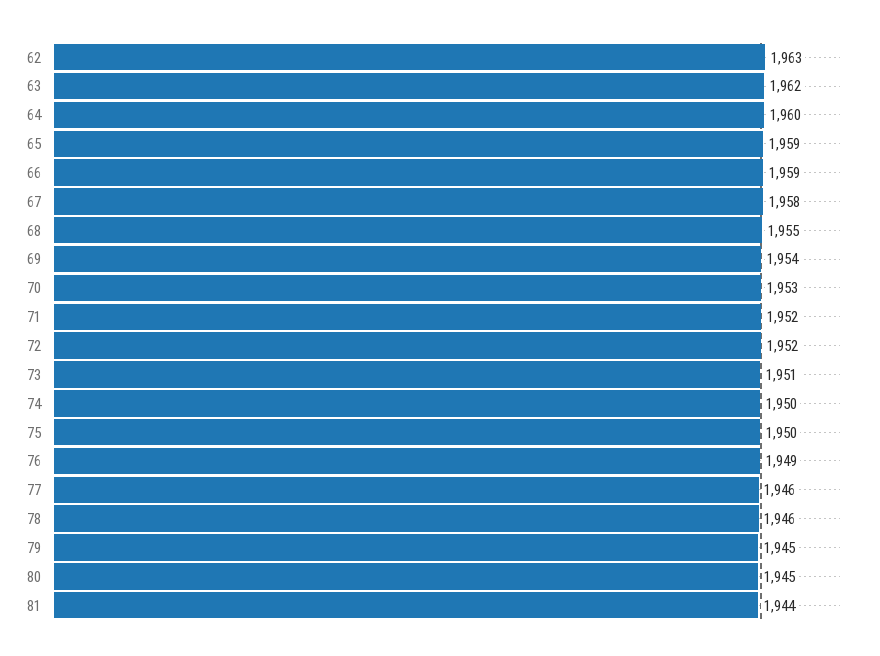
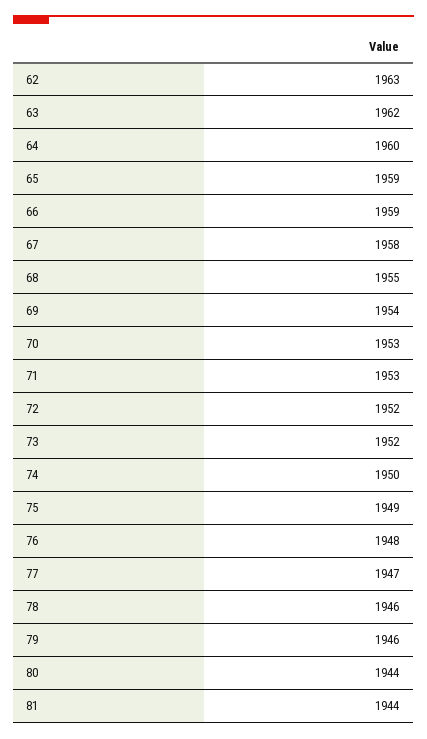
71: 1952 -> 1953
73: 1951 -> 1952
75: 1950 -> 1949
76: 1949 -> 1948
77: 1946 -> 1947
79: 1945 -> 1946
80: 1945 -> 1944

